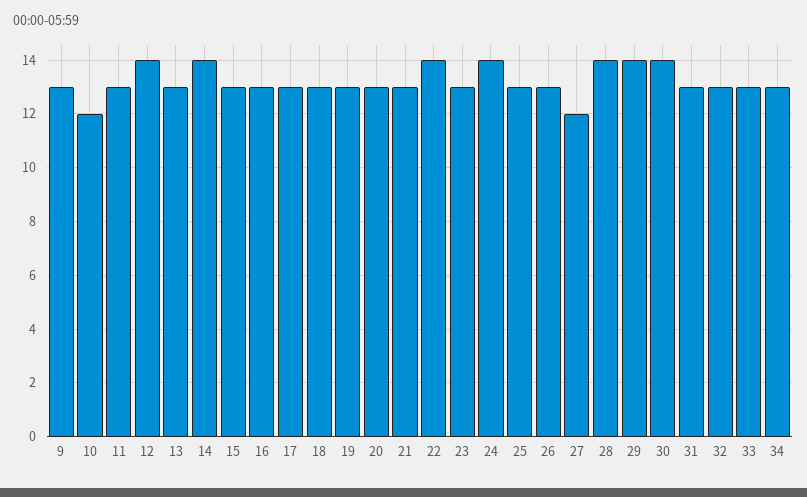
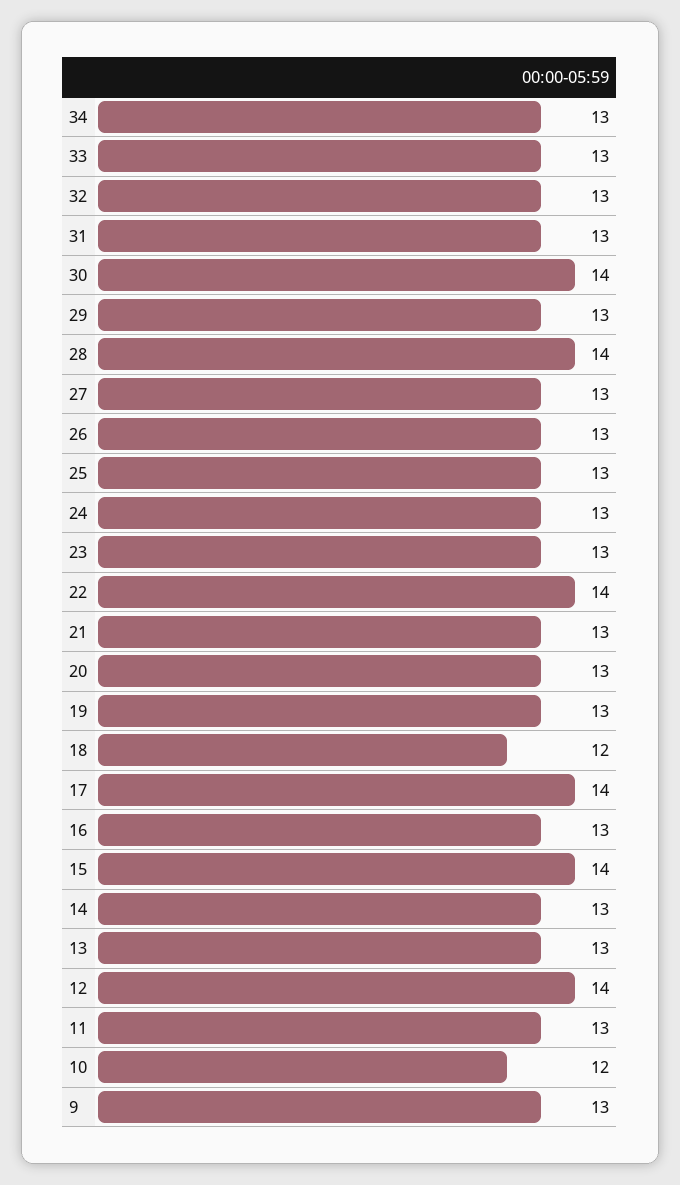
14: 14 -> 13
15: 13 -> 14
17: 13 -> 14
18: 13 -> 12
24: 14 -> 13
27: 12 -> 13
29: 14 -> 13

